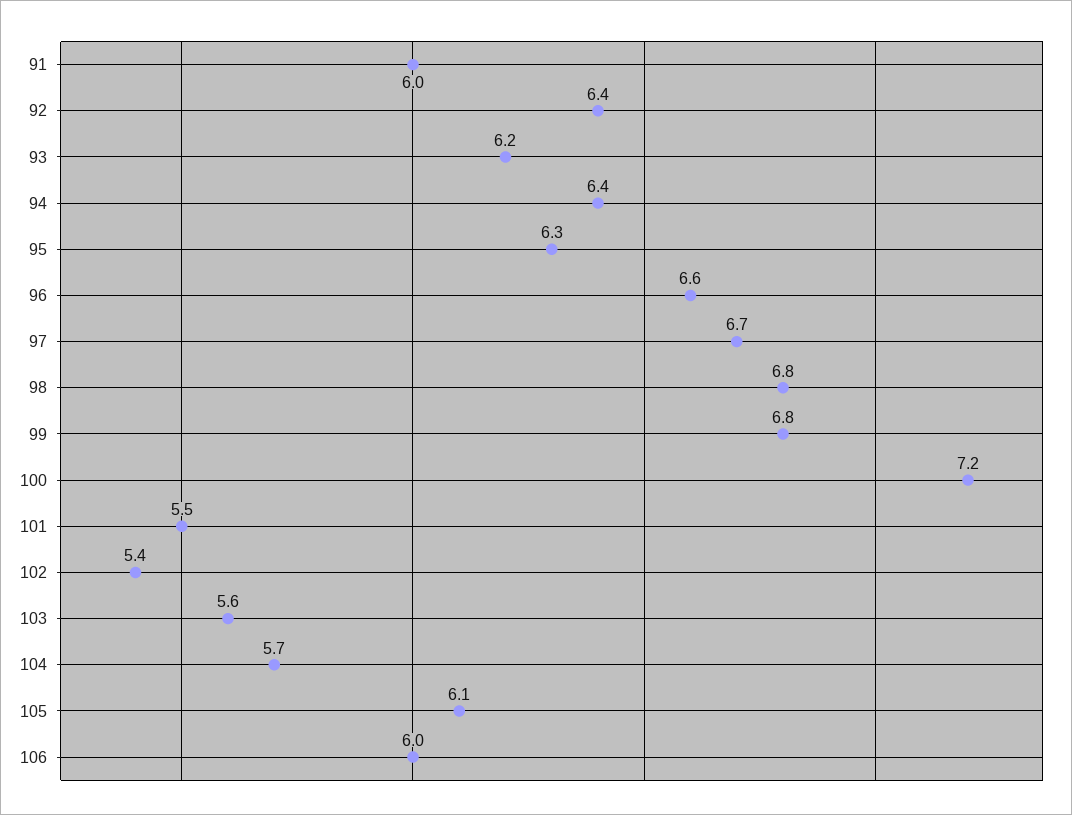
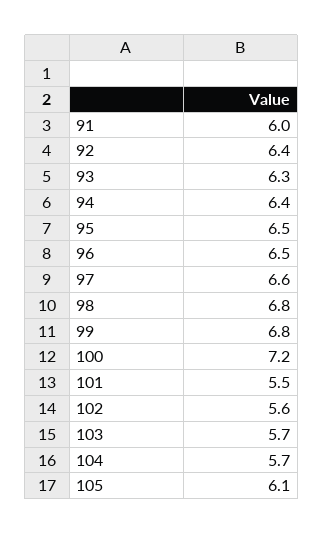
93: 6.2 -> 6.3
95: 6.3 -> 6.5
96: 6.6 -> 6.5
97: 6.7 -> 6.6
102: 5.4 -> 5.6
103: 5.6 -> 5.7
106: 6 -> none

